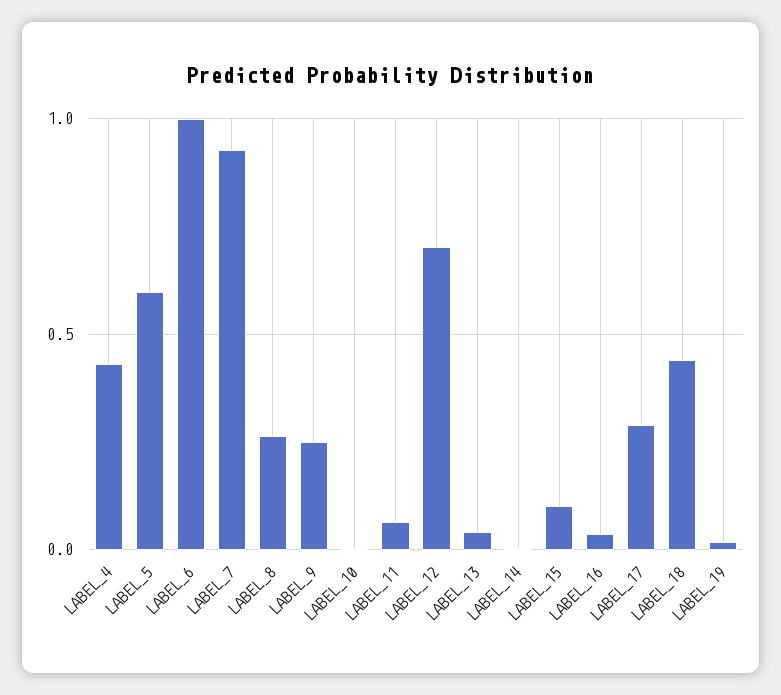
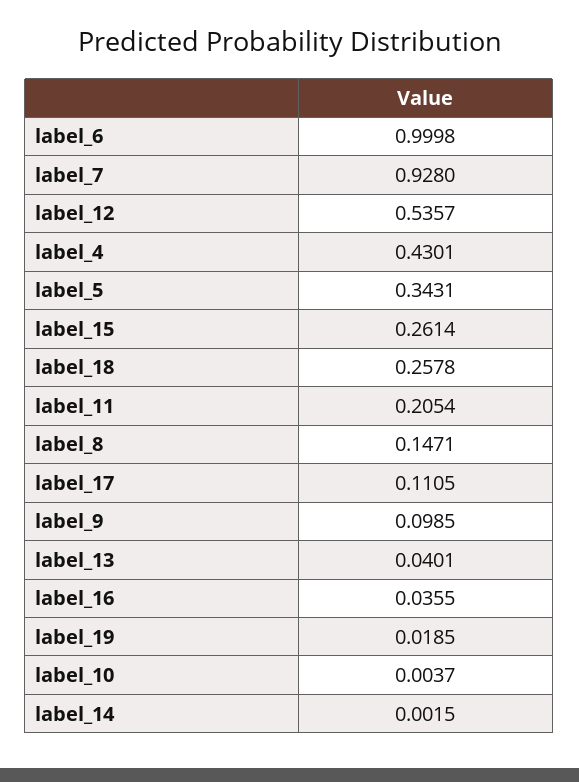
LABEL_5: 0.6 -> 0.3431
LABEL_8: 0.25 -> 0.1471
LABEL_9: 0.25 -> 0.0985
LABEL_11: 0.05 -> 0.2054
LABEL_12: 0.7 -> 0.5357
LABEL_15: 0.1 -> 0.2614
LABEL_17: 0.3 -> 0.1105
LABEL_18: 0.45 -> 0.2578

